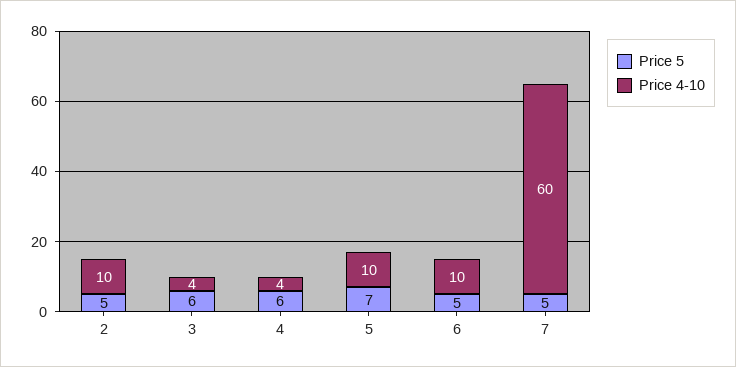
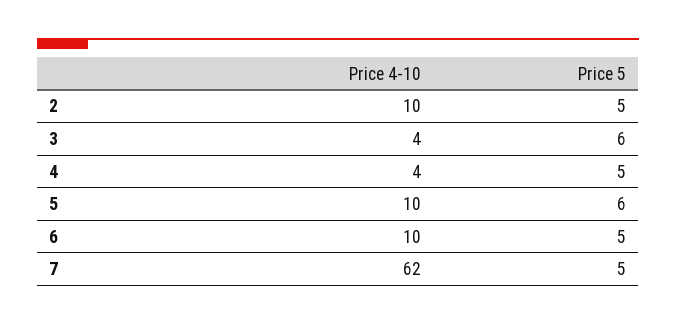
Price 5, 4: 6 -> 5
Price 5, 5: 7 -> 6
Price 4-10, 7: 60 -> 62

